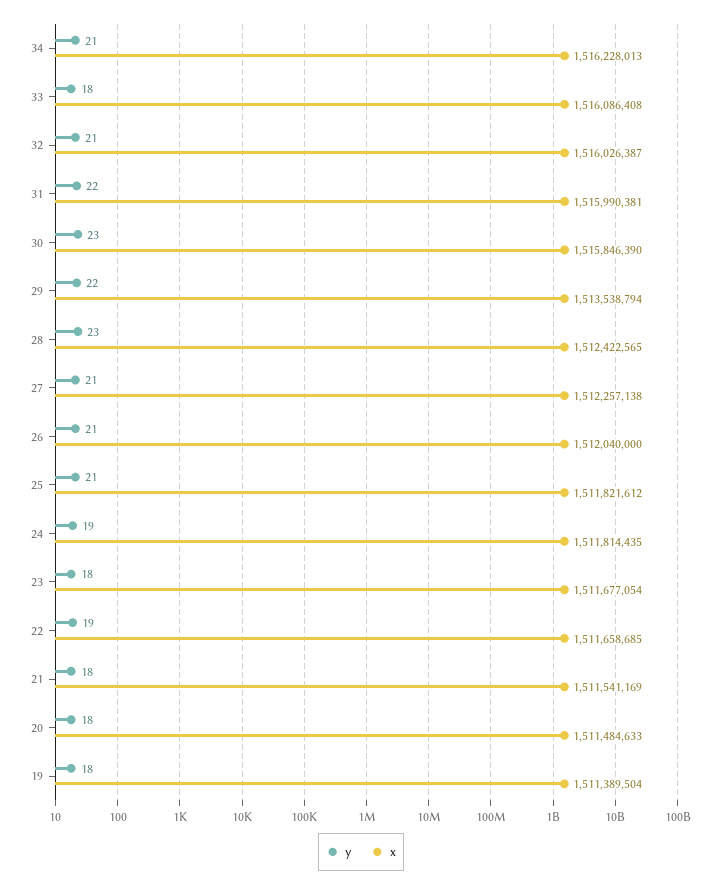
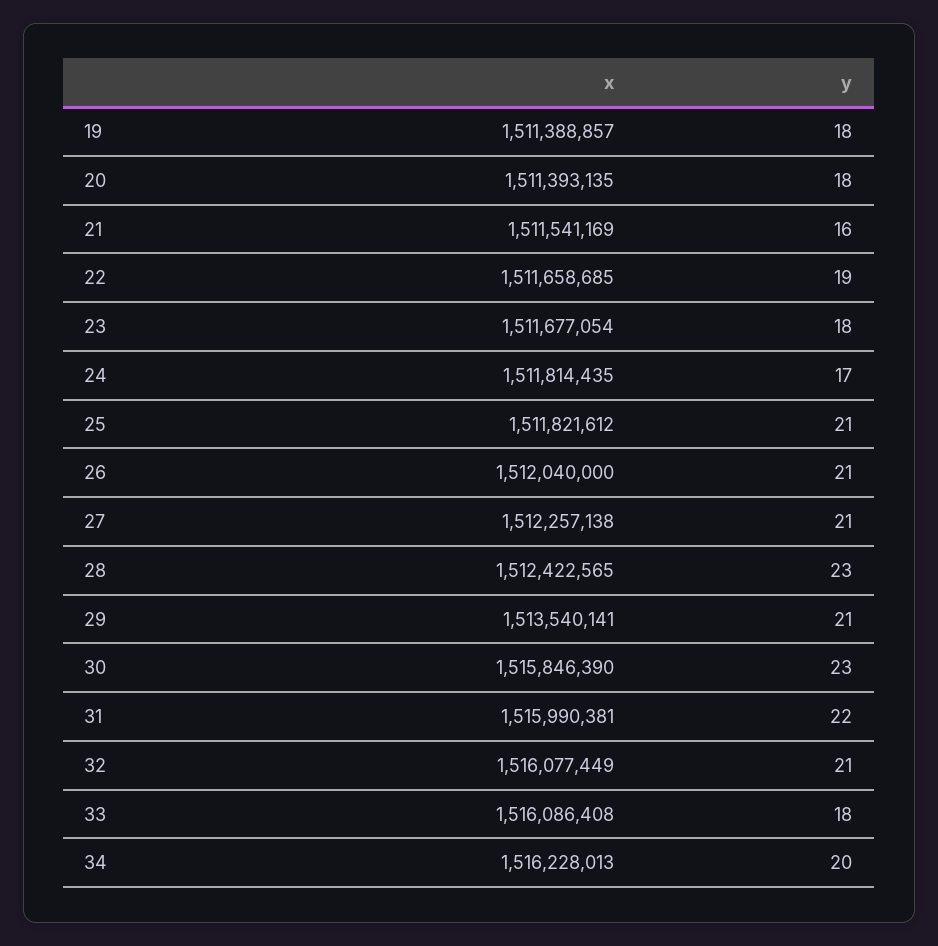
y, 34: 21 -> 20
x, 32: 1516026387 -> 1516077449
y, 29: 22 -> 21
x, 29: 1513538794 -> 1513540141
y, 24: 19 -> 17
y, 21: 18 -> 16
x, 20: 1511484633 -> 1511393135
x, 19: 1511389504 -> 1511388857

